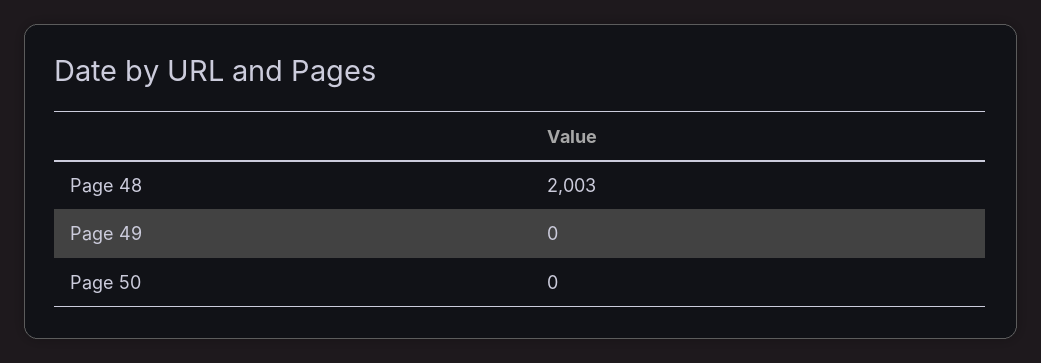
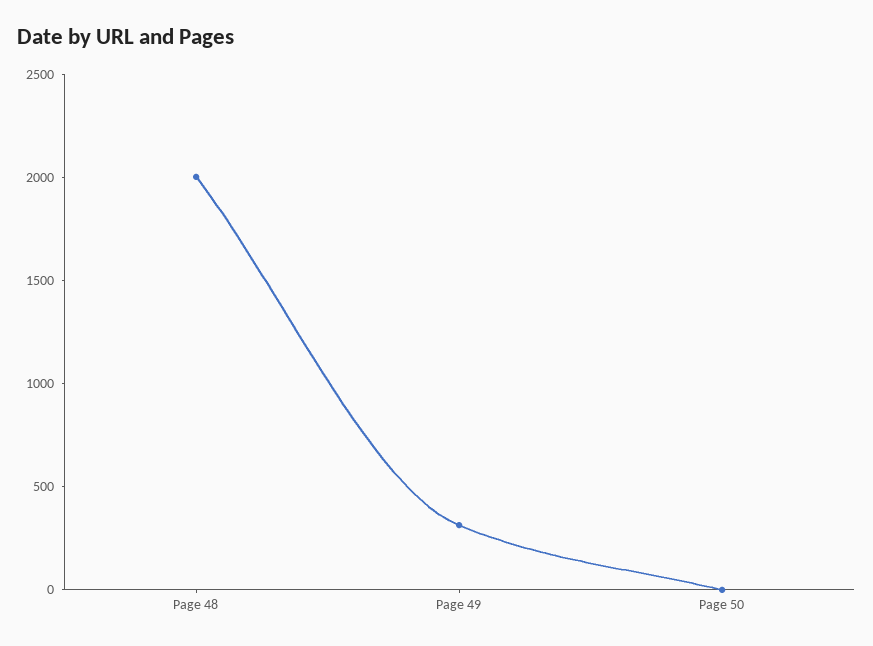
Page 49: 0 -> 300

